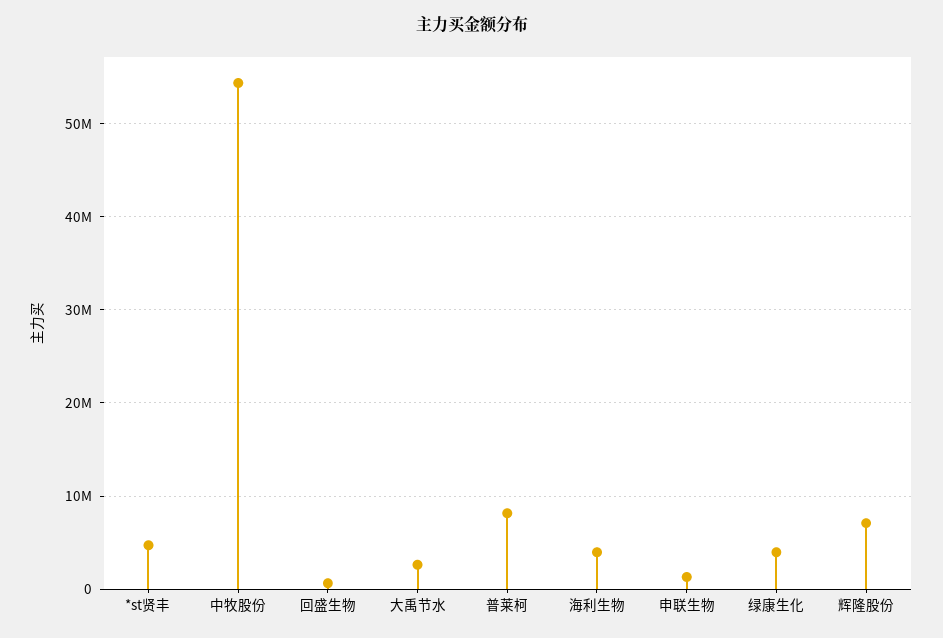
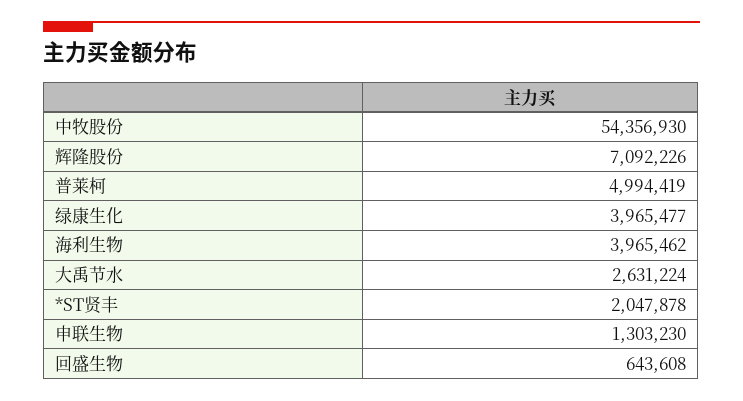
*st贤丰: 5000000 -> 2047878
普莱柯: 8000000 -> 4994419

